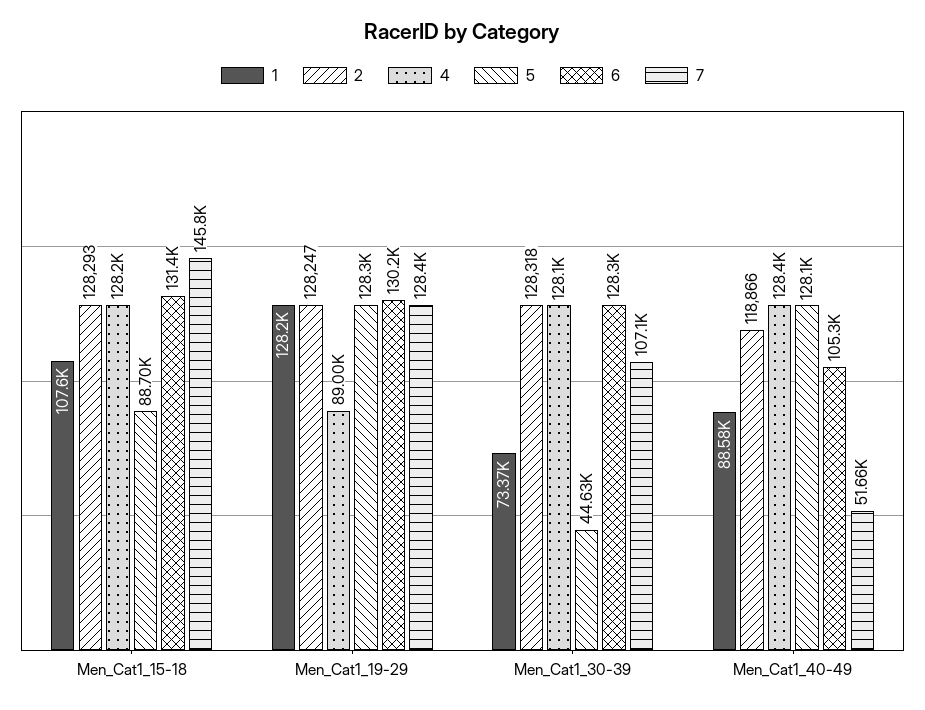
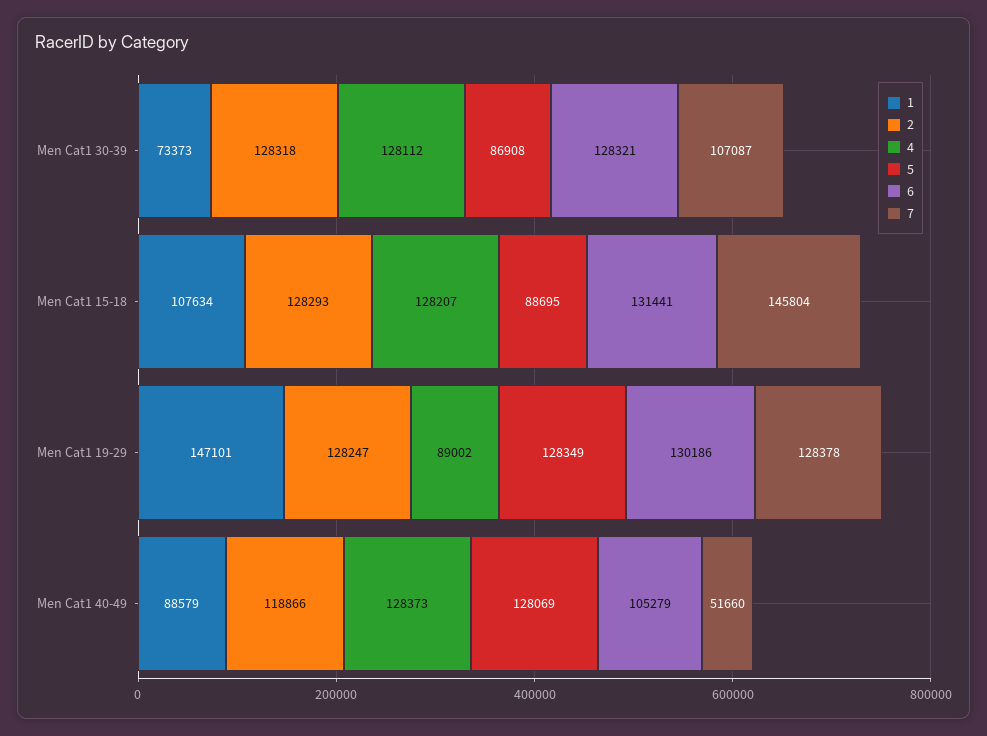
1, Men_Cat1_19-29: 128200 -> 147101
5, Men_Cat1_30-39: 44630 -> 86908

